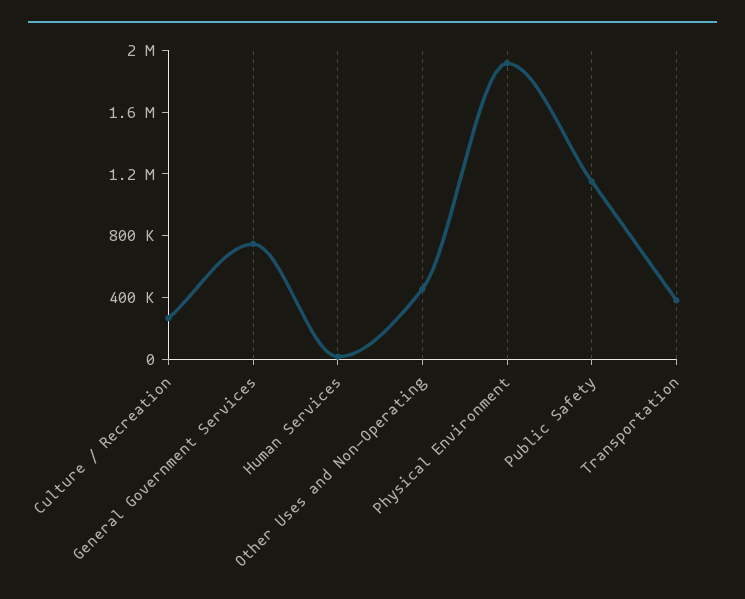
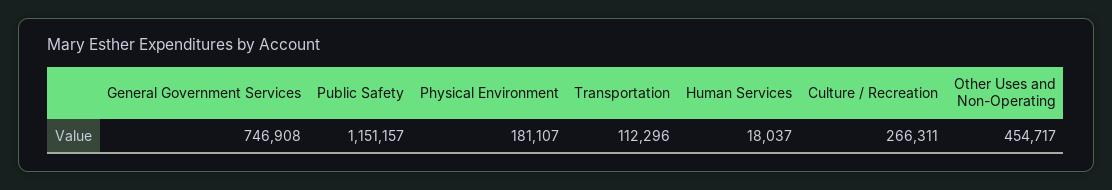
Physical Environment: 1900000 -> 181107
Transportation: 400000 -> 112296

